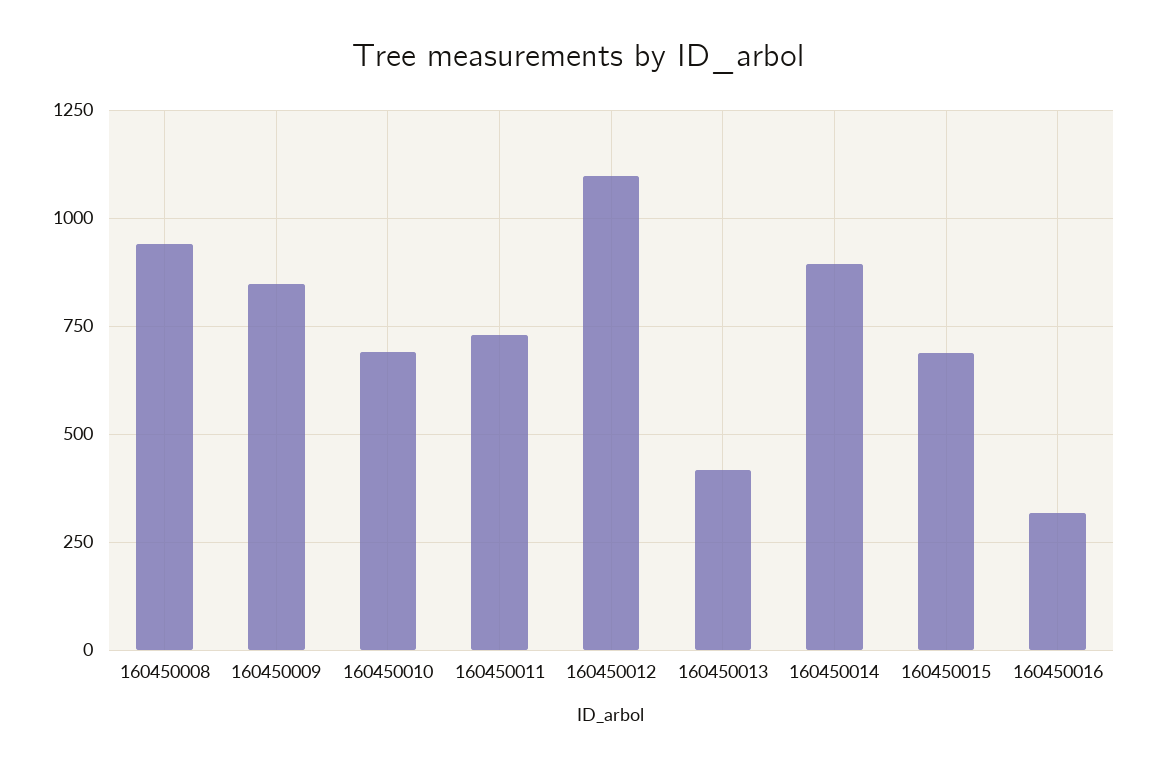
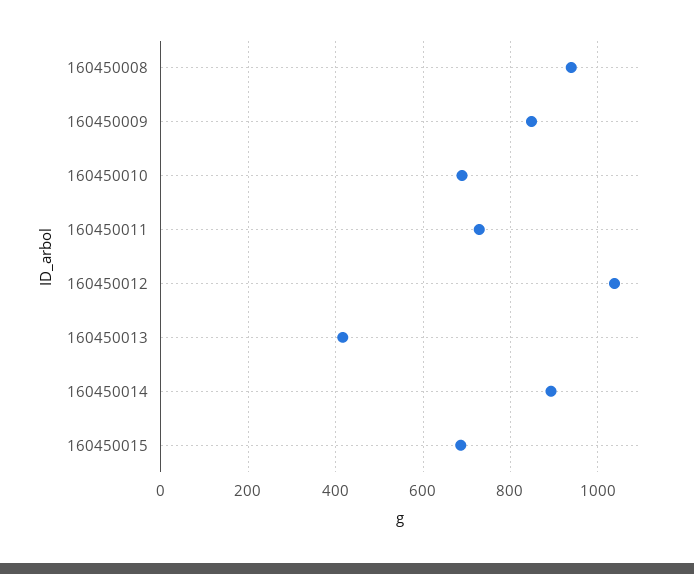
160450012: 1100 -> 1040
160450016: 325 -> none

